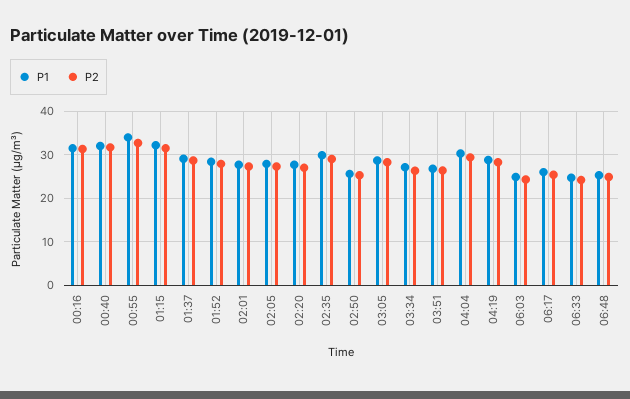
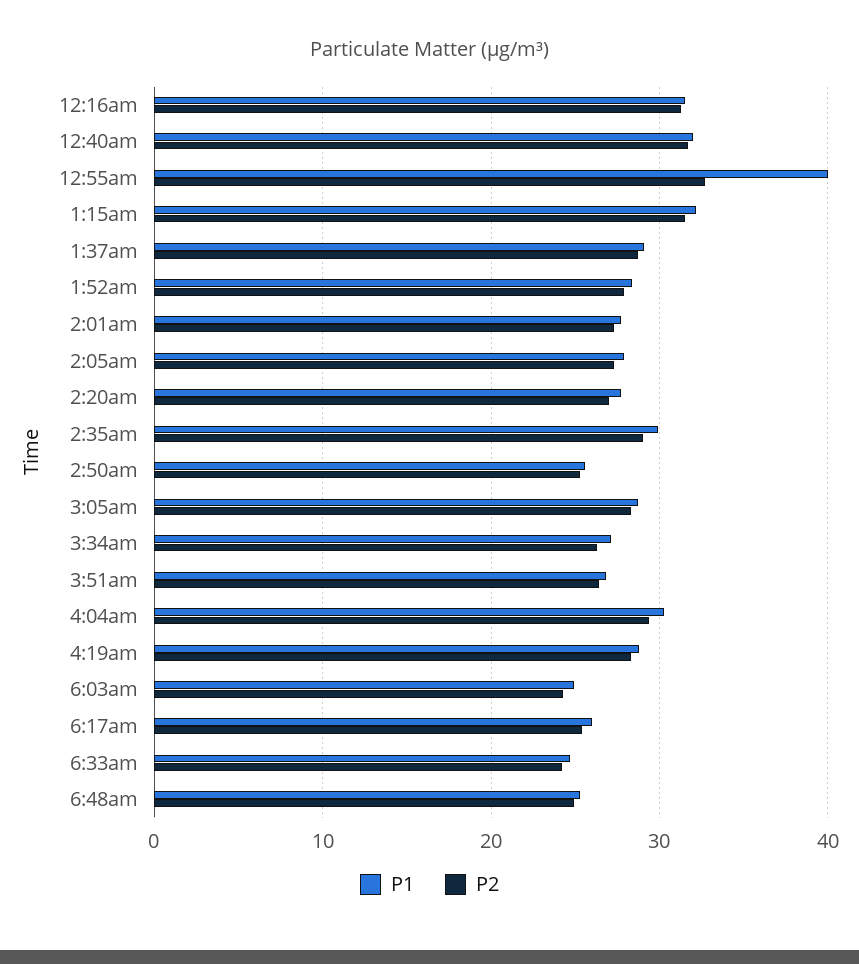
P1, 00:55: 34 -> 40

